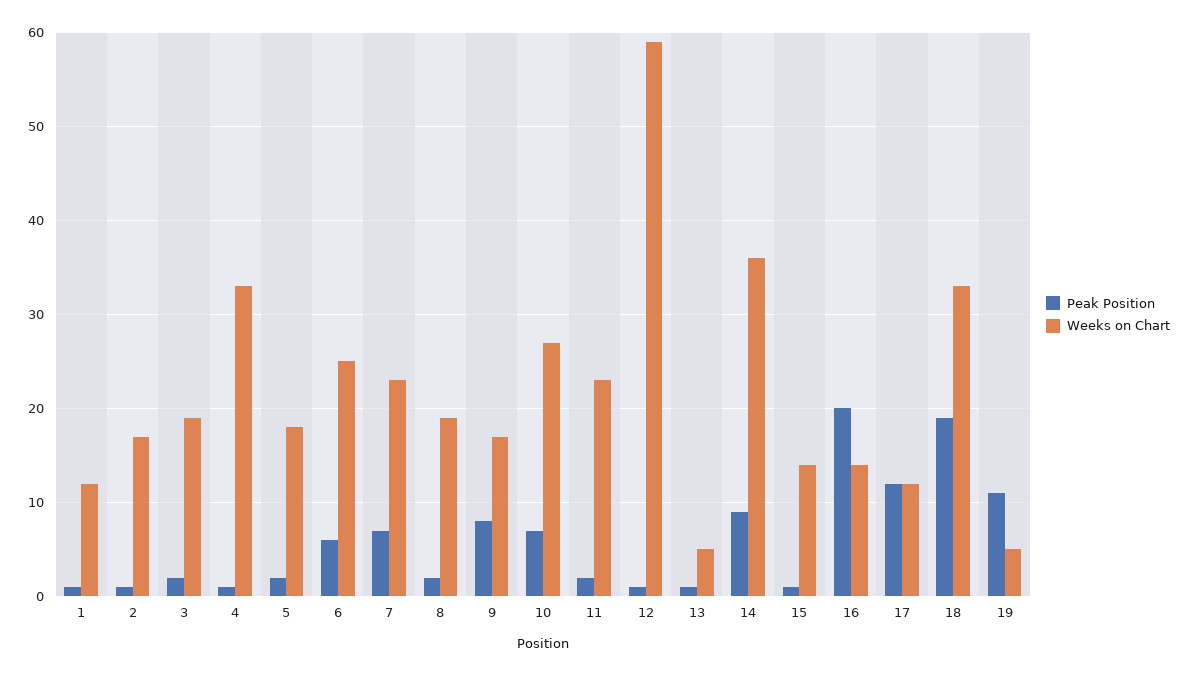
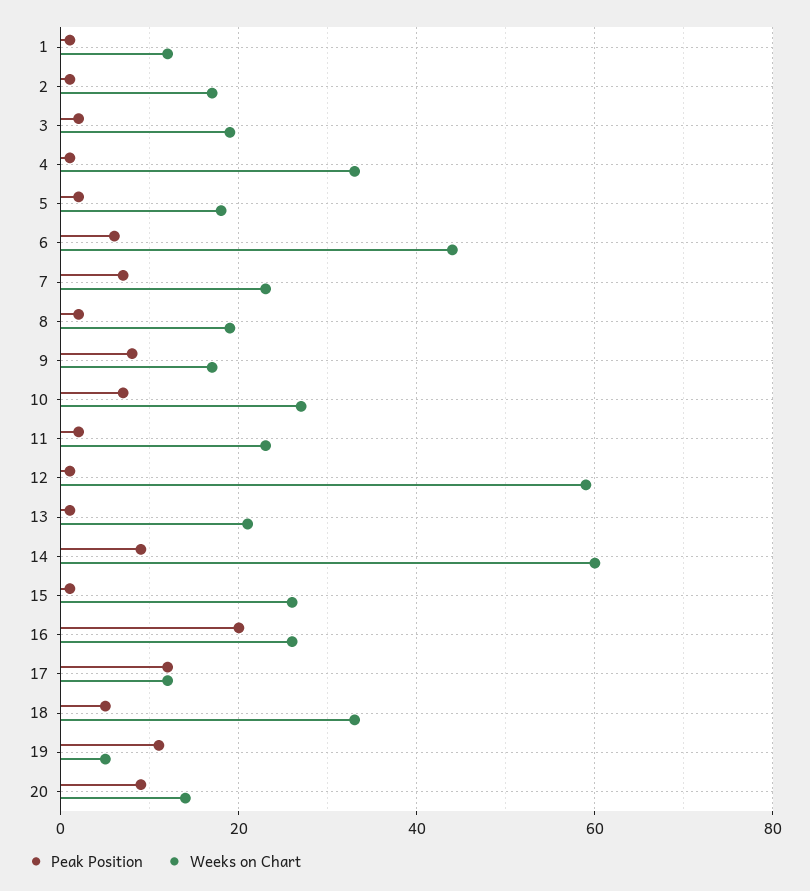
Weeks on Chart, 6: 25 -> 45
Weeks on Chart, 13: 5 -> 20
Weeks on Chart, 14: 36 -> 60
Weeks on Chart, 15: 14 -> 25
Weeks on Chart, 16: 14 -> 25
Peak Position, 18: 19 -> 5
Peak Position, 20: none -> 10
Weeks on Chart, 20: none -> 15

